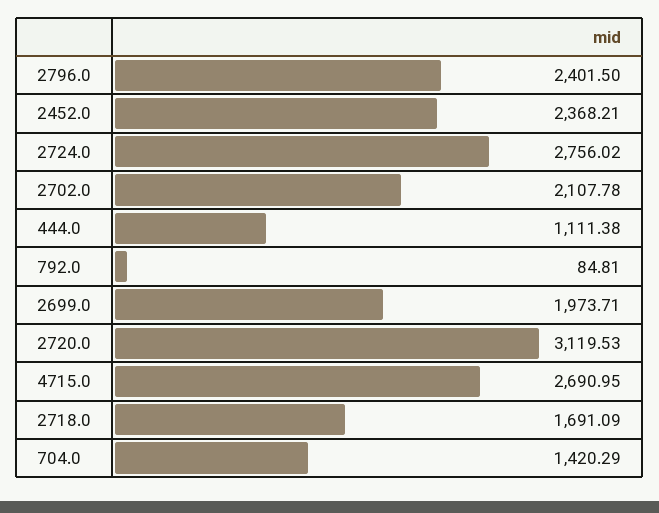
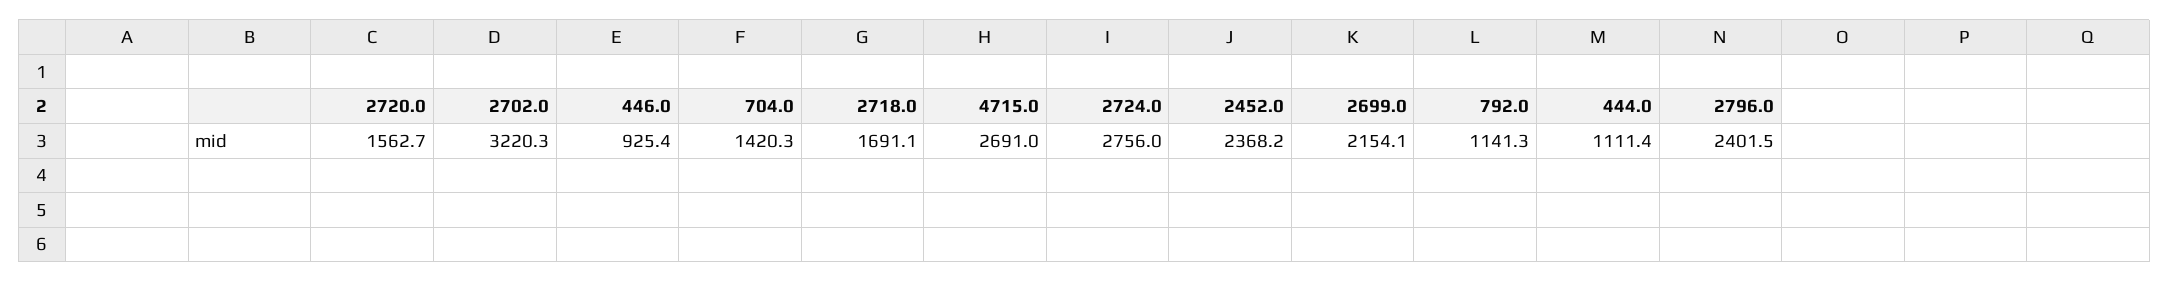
2702.0: 2107.78 -> 3220.3
792.0: 84.81 -> 1141.3
2699.0: 1973.71 -> 2154.1
2720.0: 3119.53 -> 1562.7
446.0: none -> 925.4

